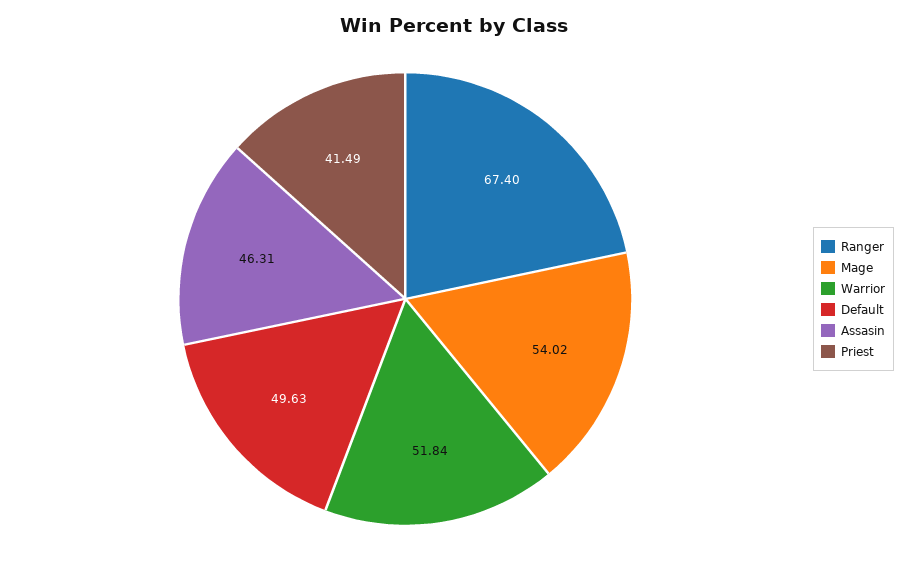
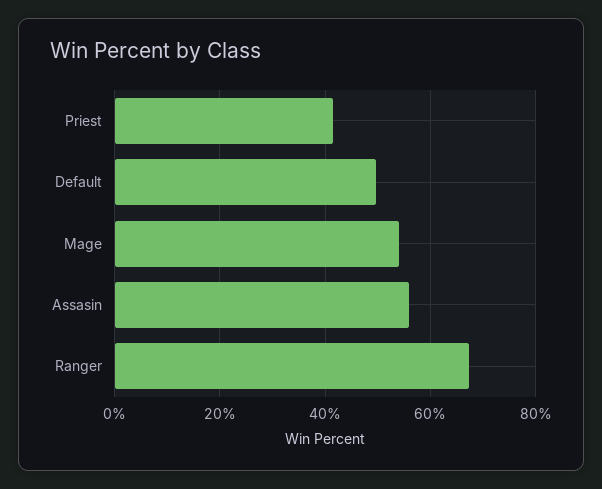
Warrior: 51.84 -> none
Assasin: 46.31 -> 56

